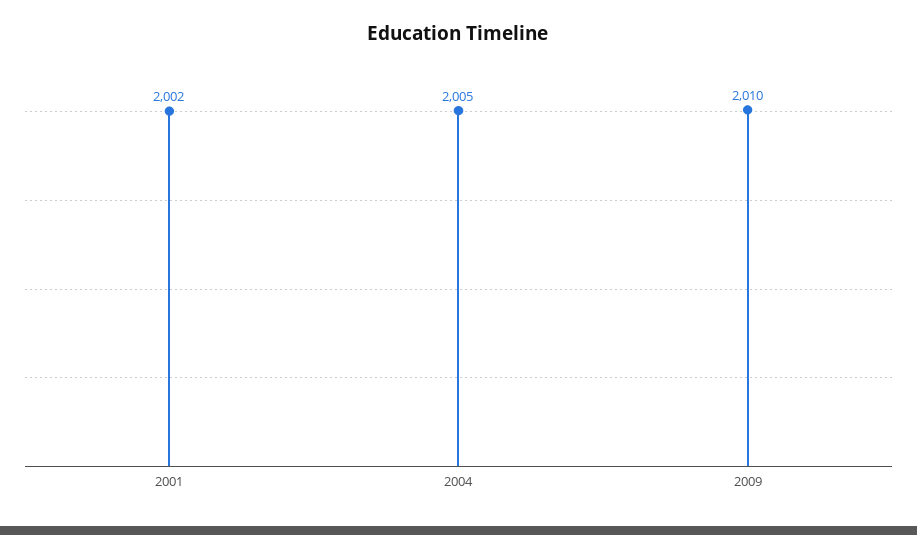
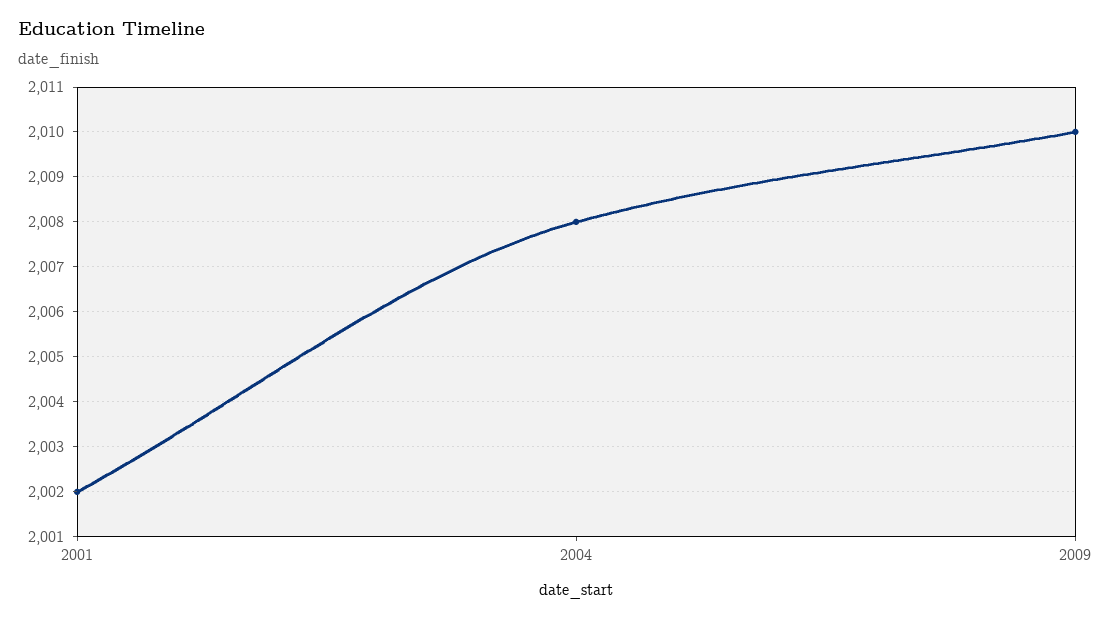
2004: 2005 -> 2008

